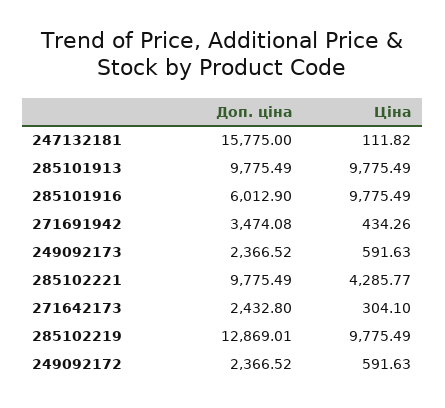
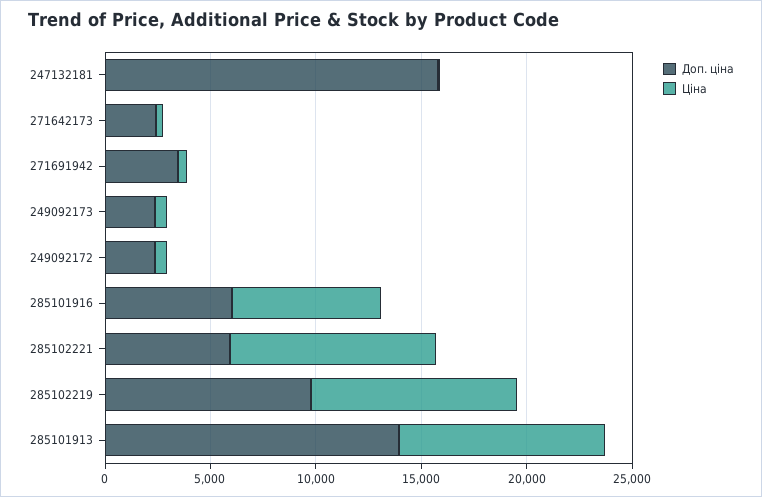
Доп. ціна, 285101913: 9775.49 -> 14000
Ціна, 285101916: 9775.49 -> 7000
Доп. ціна, 285102221: 9775.49 -> 6000
Ціна, 285102221: 4285.77 -> 10000
Доп. ціна, 285102219: 12869.01 -> 10000

